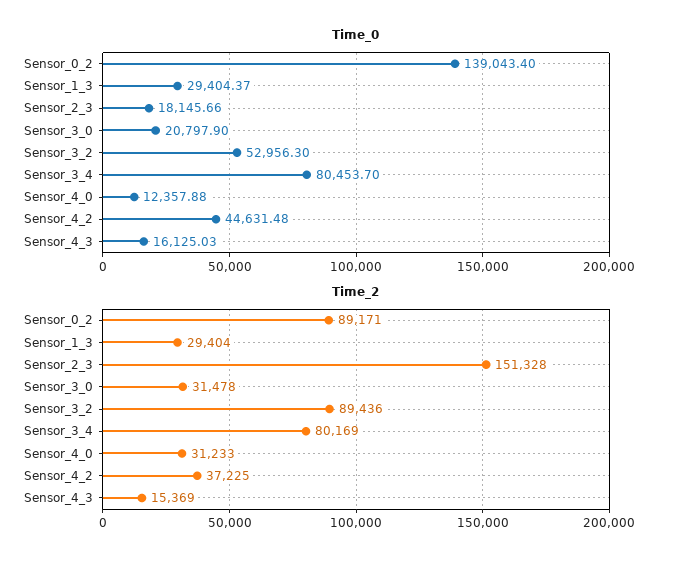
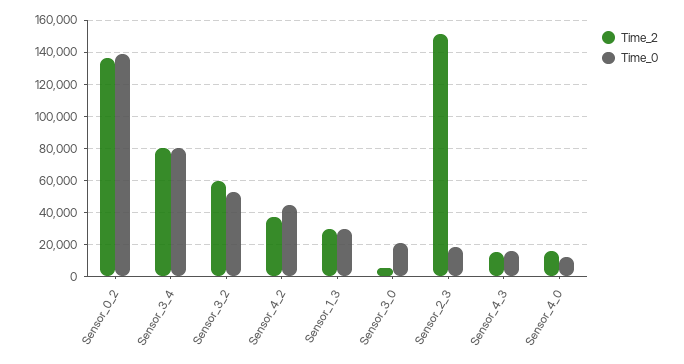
Time_2, Sensor_0_2: 89171 -> 135000
Time_2, Sensor_3_0: 31478 -> 5000
Time_2, Sensor_3_2: 89436 -> 60000
Time_2, Sensor_4_0: 31233 -> 15000

